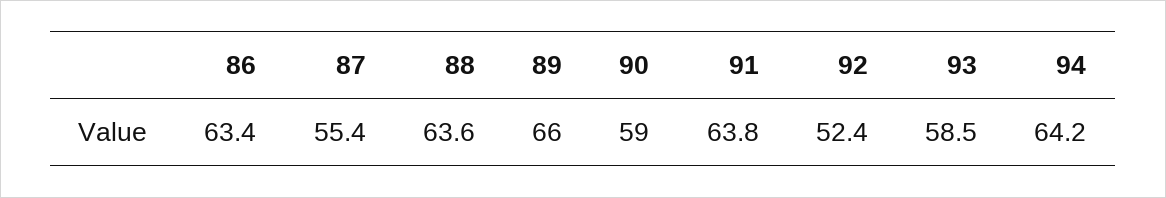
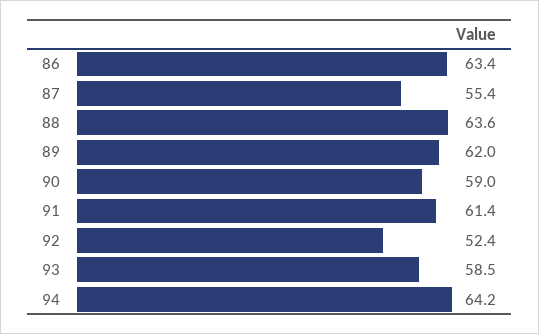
89: 66 -> 62
91: 63.8 -> 61.4

